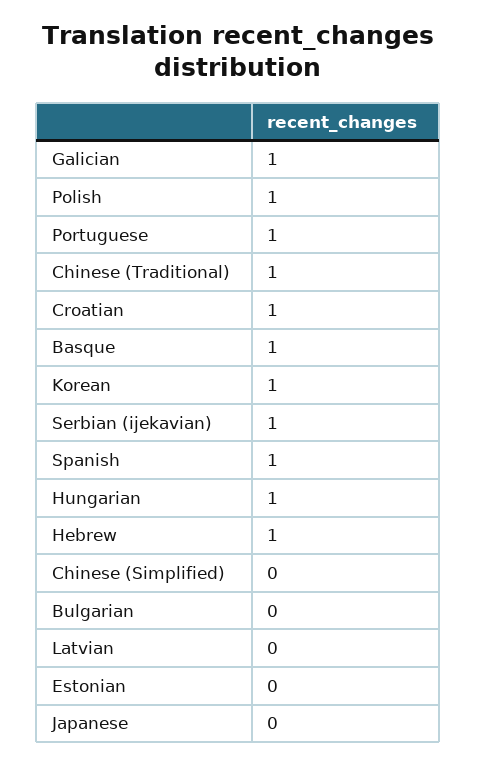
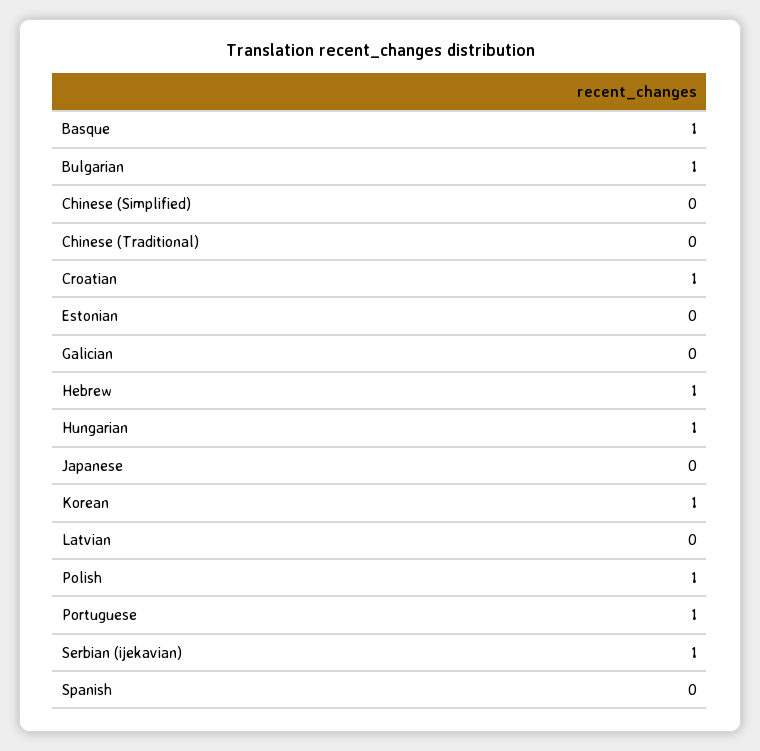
Galician: 1 -> 0
Chinese (Traditional): 1 -> 0
Spanish: 1 -> 0
Bulgarian: 0 -> 1

